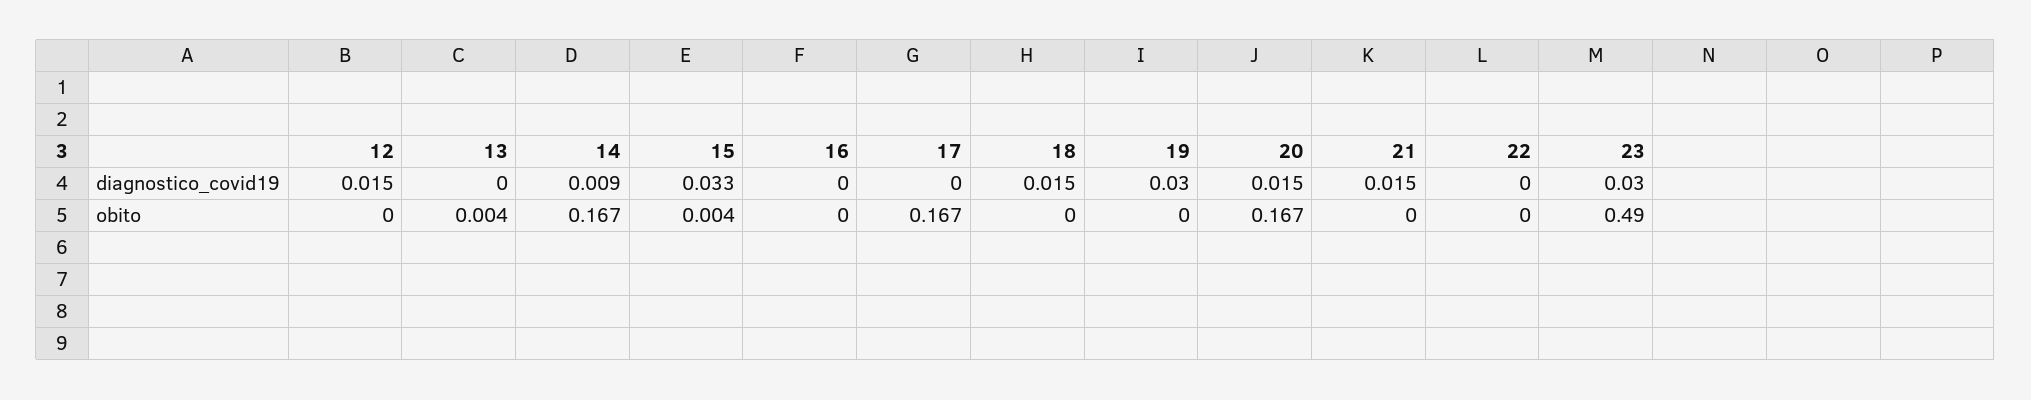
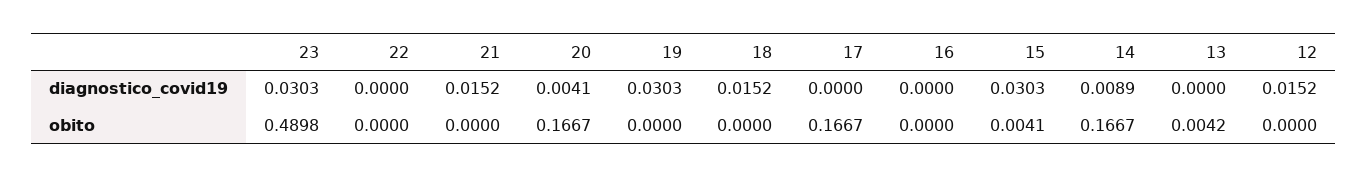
15, diagnostico_covid19: 0.033 -> 0.0303
20, diagnostico_covid19: 0.015 -> 0.0041

